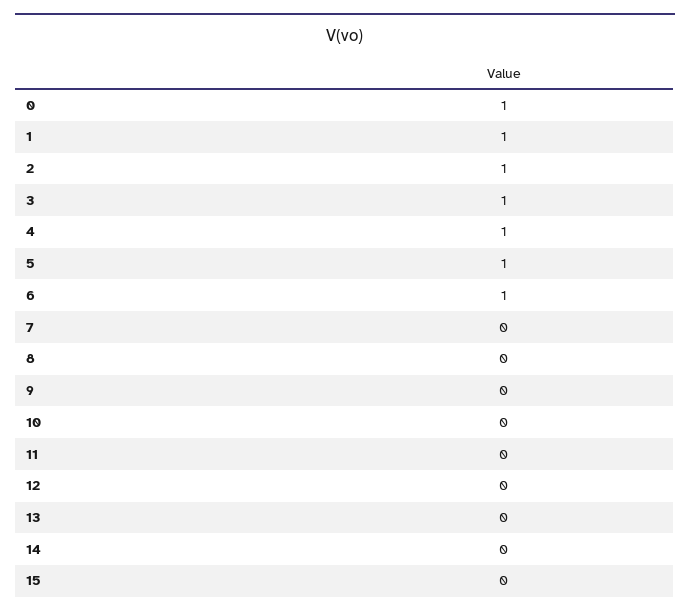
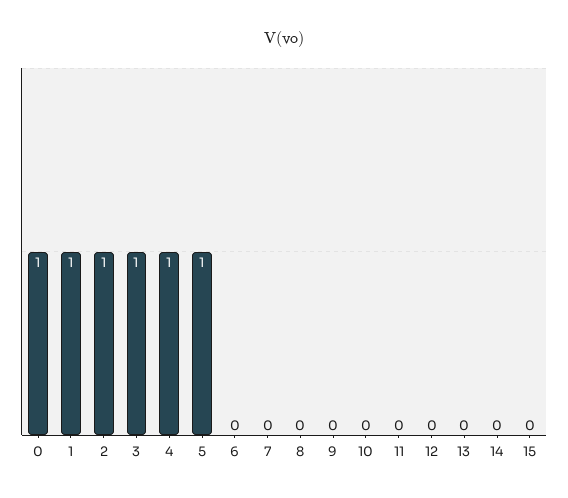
6: 1 -> 0

